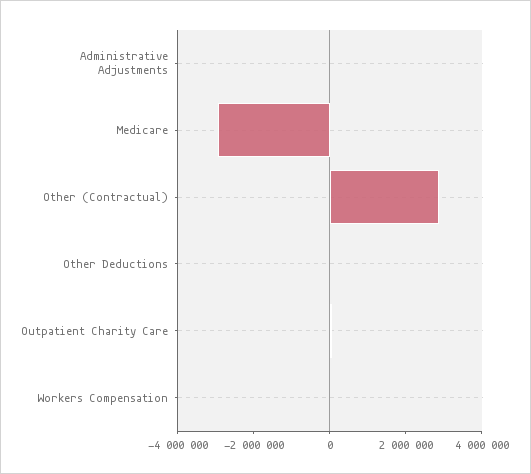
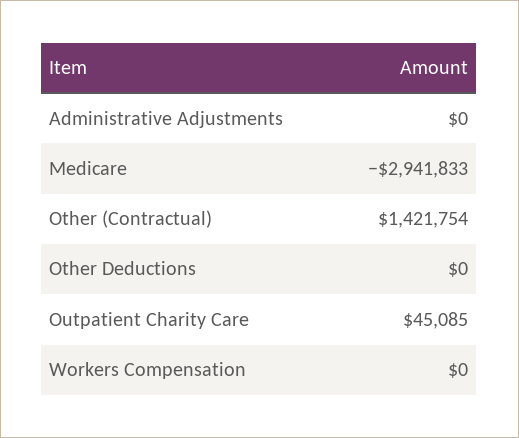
Other (Contractual): 3000000 -> 1421754

